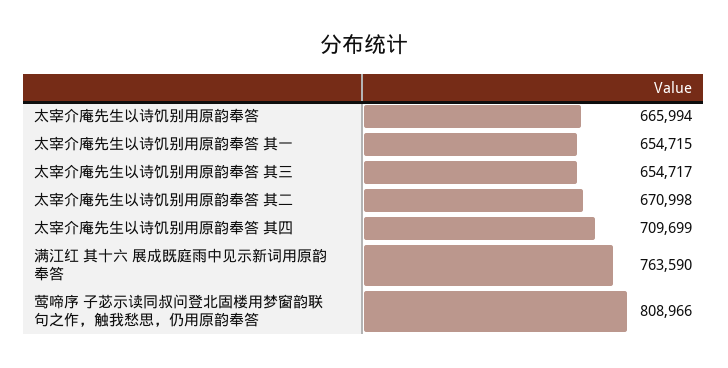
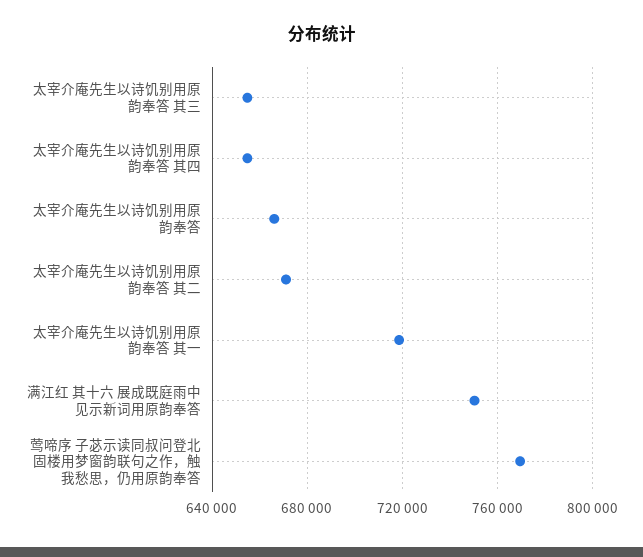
太宰介庵先生以诗饥别用原韵奉答 其一: 654715 -> 720000
太宰介庵先生以诗饥别用原韵奉答 其四: 709699 -> 655000
满江红 其十六 展成既庭雨中见示新词用原韵奉答: 763590 -> 750000
莺啼序 子苾示读同叔问登北固楼用梦窗韵联句之作，触我愁思，仍用原韵奉答: 808966 -> 770000

